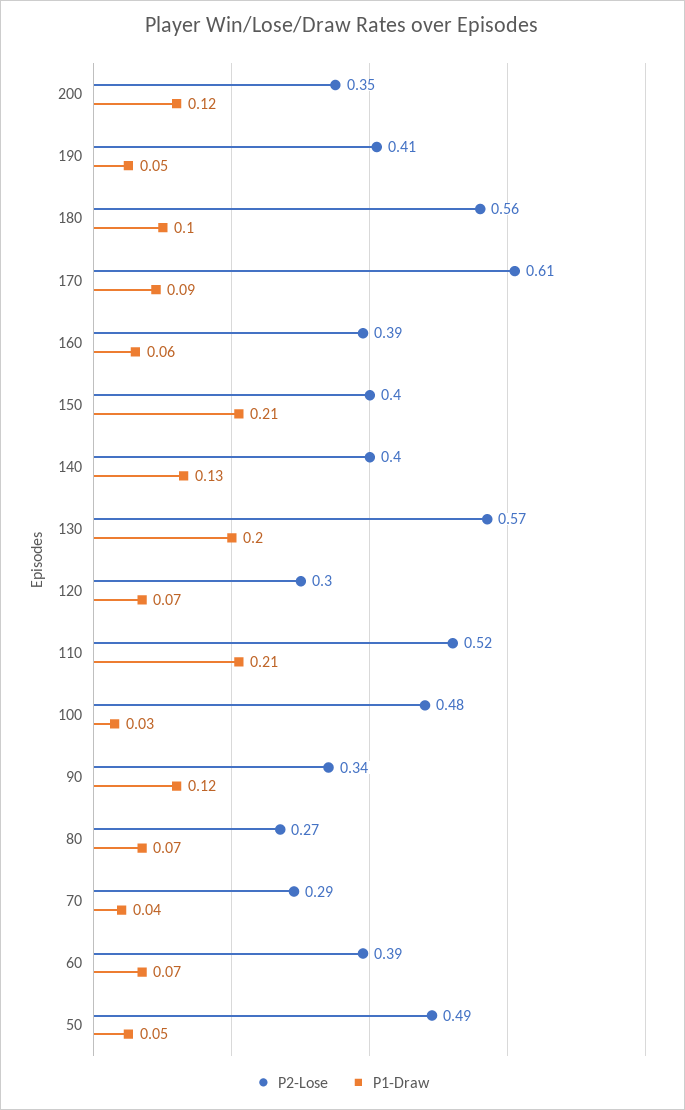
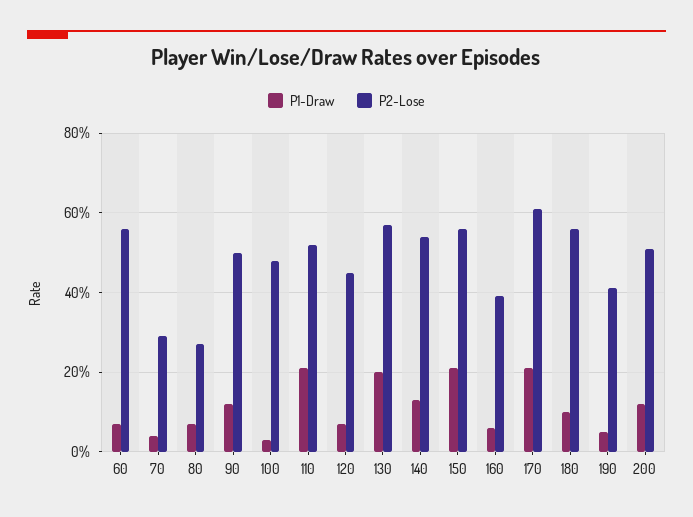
P2-Lose, 200: 0.35 -> 0.5
P1-Draw, 170: 0.09 -> 0.2
P2-Lose, 150: 0.4 -> 0.55
P2-Lose, 140: 0.4 -> 0.55
P2-Lose, 120: 0.3 -> 0.45
P2-Lose, 90: 0.34 -> 0.5
P2-Lose, 60: 0.39 -> 0.55
P2-Lose, 50: 0.49 -> none
P1-Draw, 50: 0.05 -> none

